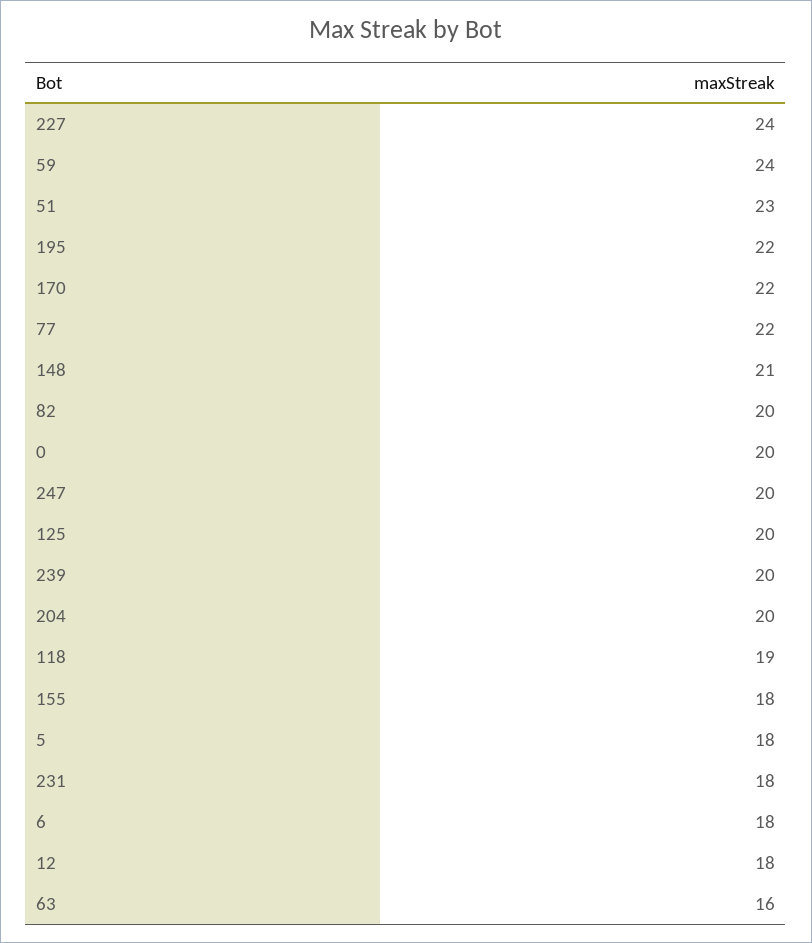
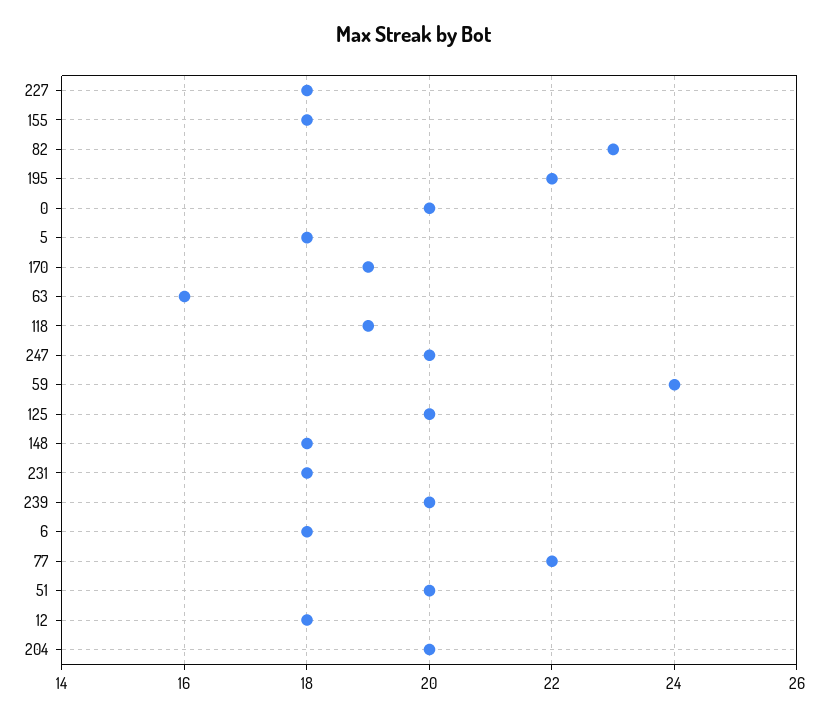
227: 24 -> 18
51: 23 -> 20
170: 22 -> 19
148: 21 -> 18
82: 20 -> 23

